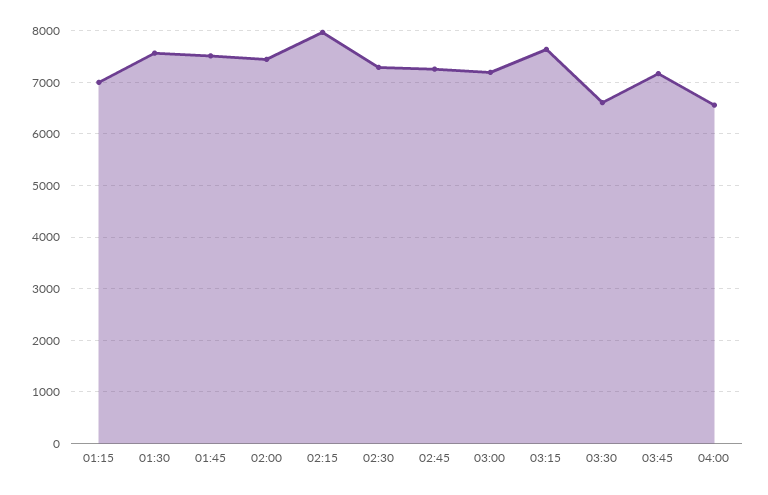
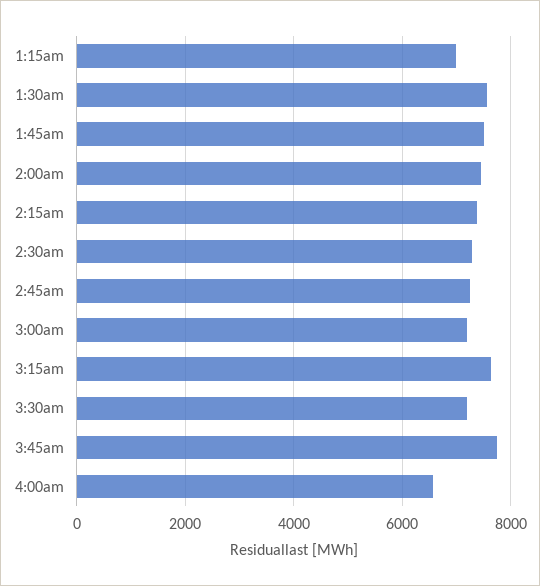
02:15: 8000 -> 7400
03:30: 6600 -> 7200
03:45: 7200 -> 7800

